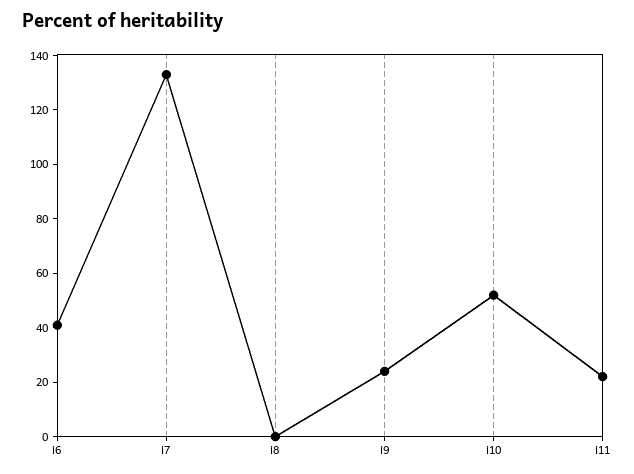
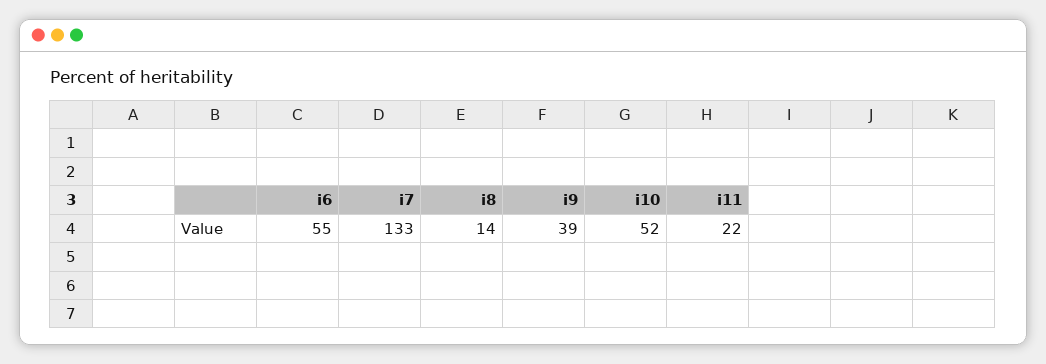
i6: 40 -> 55
i8: 0 -> 14
i9: 25 -> 39

